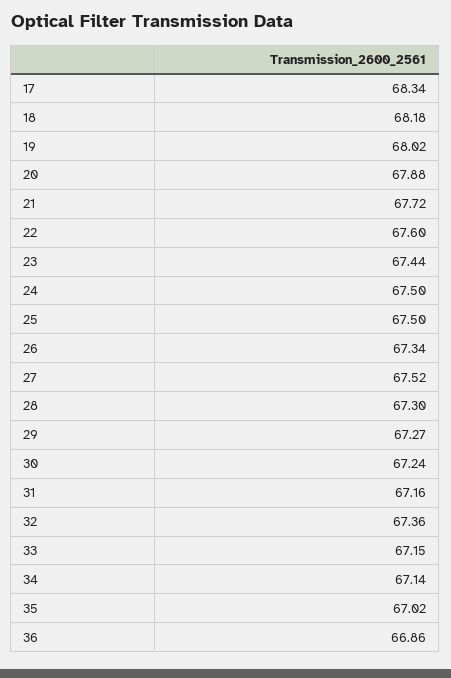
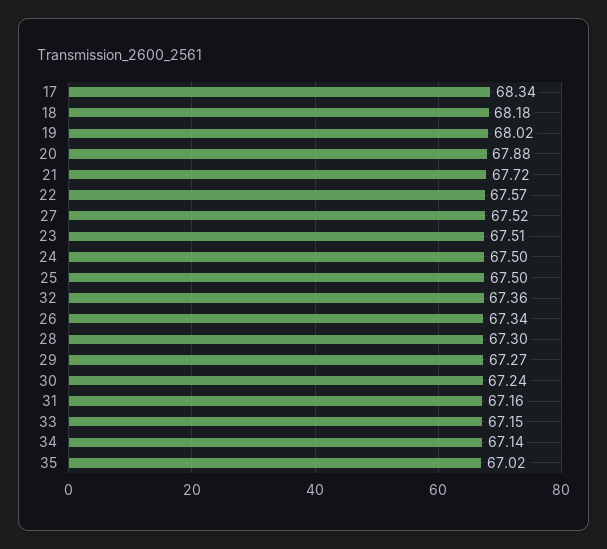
22: 67.6 -> 67.57
23: 67.44 -> 67.51
36: 66.86 -> none

